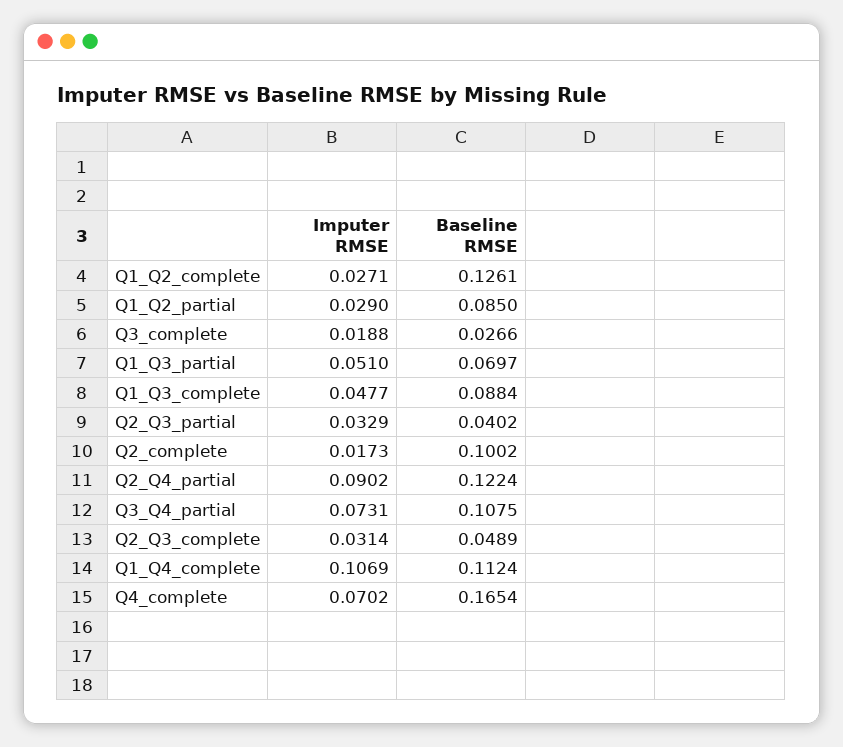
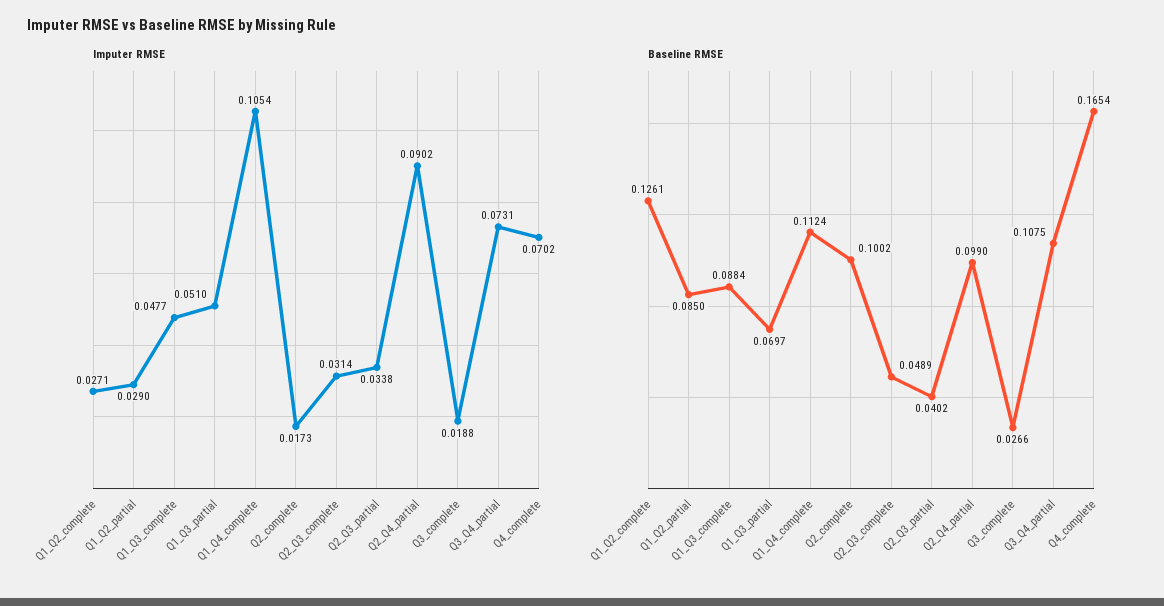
Imputer RMSE, Q2_Q3_partial: 0.0329 -> 0.0338
Baseline RMSE, Q2_Q4_partial: 0.1224 -> 0.099
Imputer RMSE, Q1_Q4_complete: 0.1069 -> 0.1054

